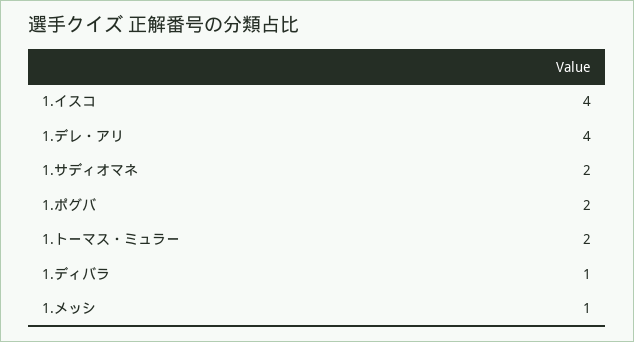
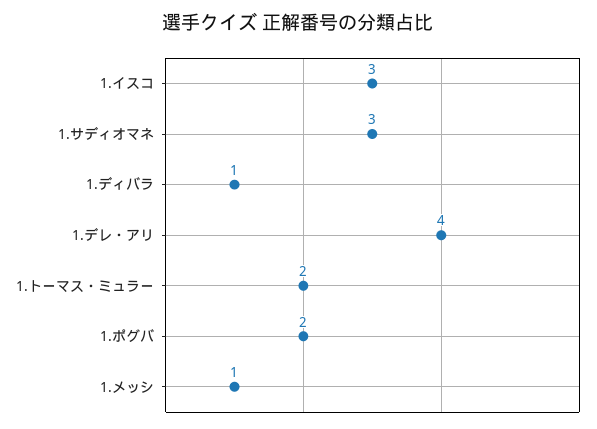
1.イスコ: 4 -> 3
1.サディオマネ: 2 -> 3

